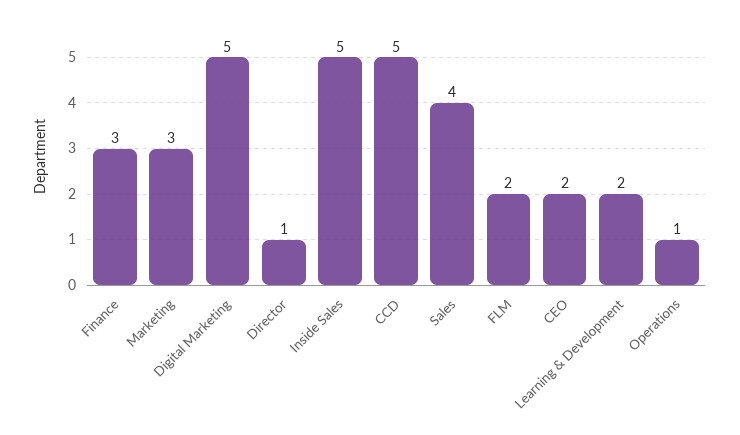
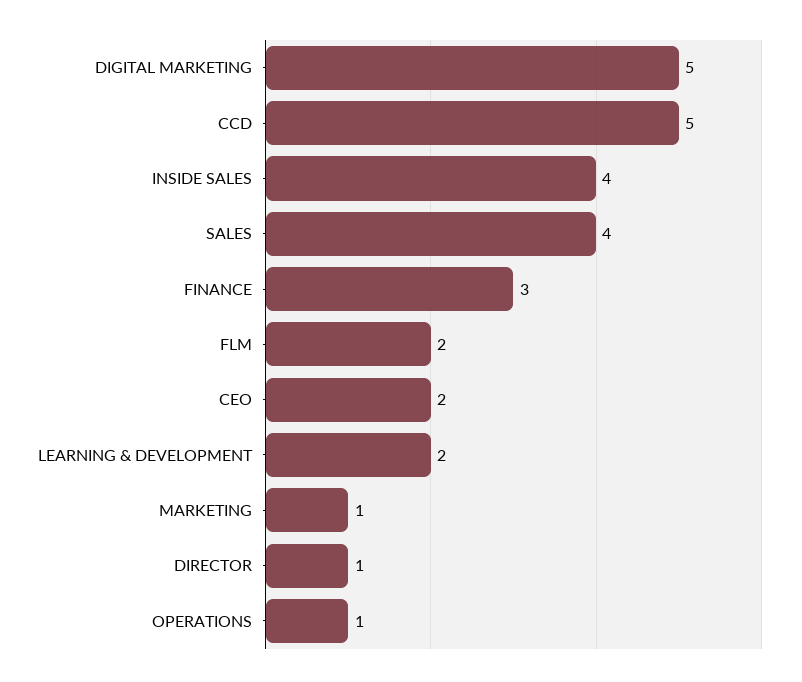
Marketing: 3 -> 1
Inside Sales: 5 -> 4

